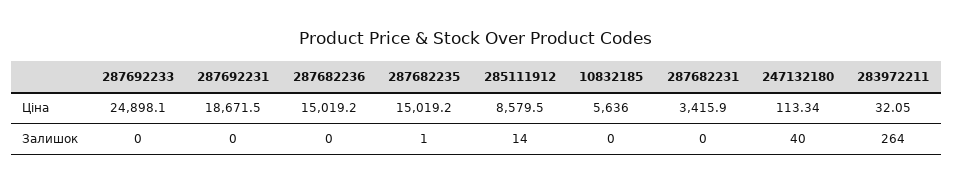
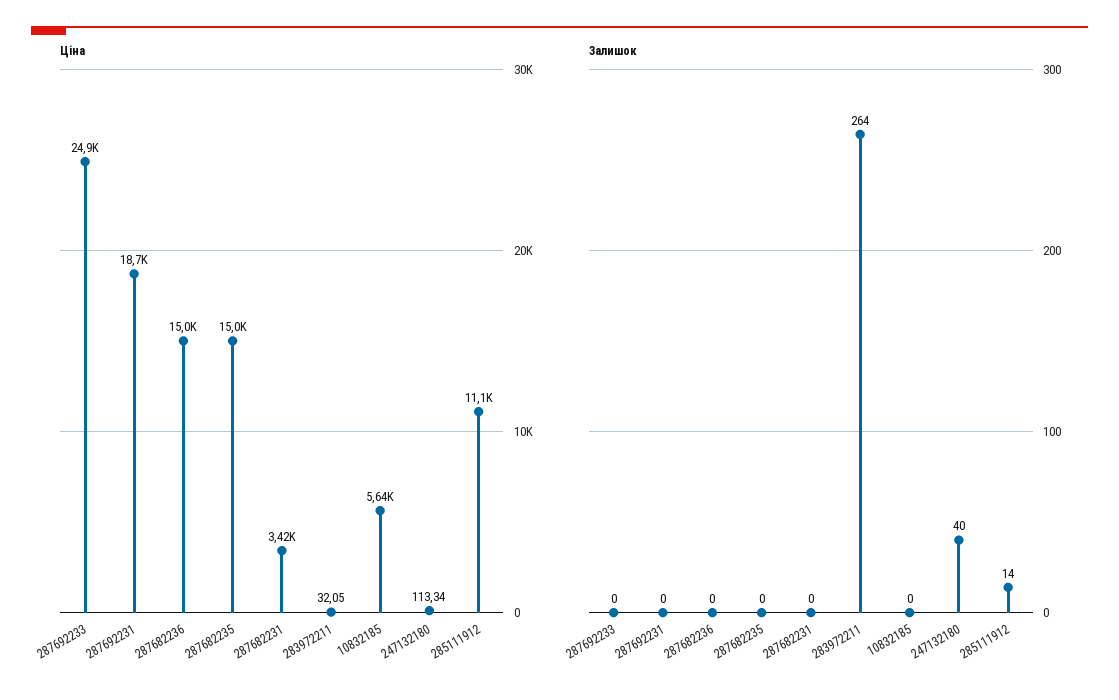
Ціна, 285111912: 8579.5 -> 11100
Залишок, 287682235: 1 -> 0

